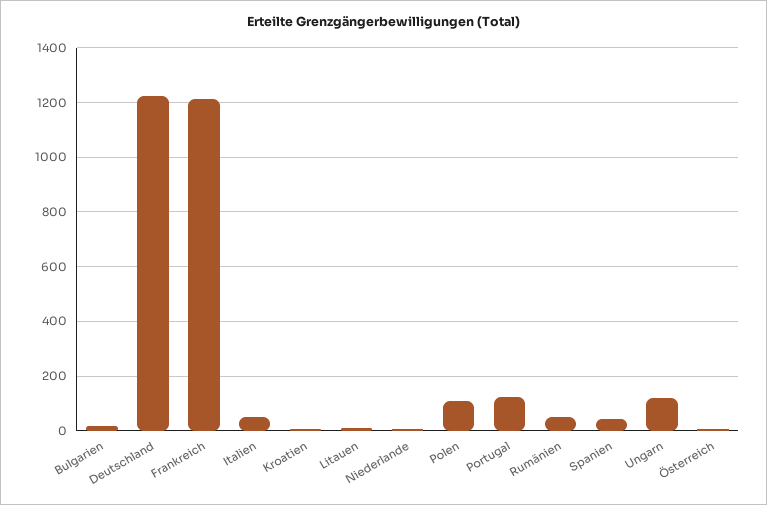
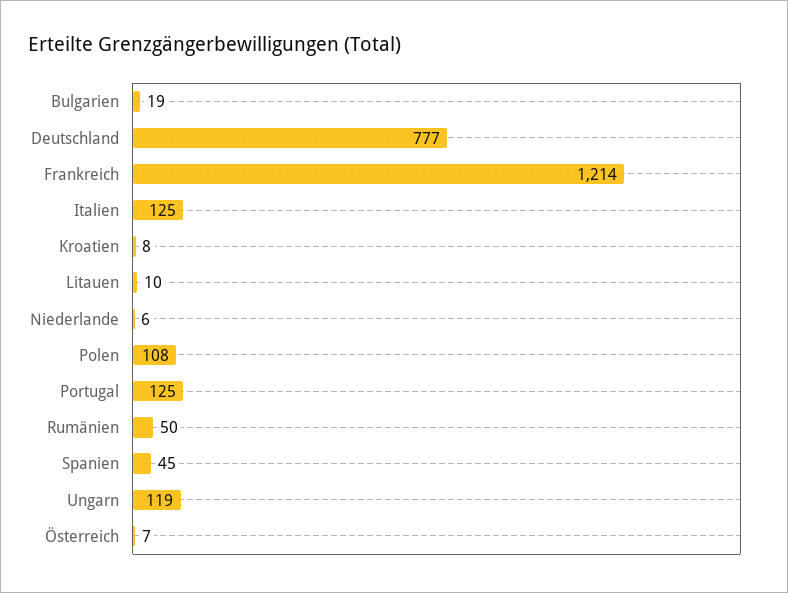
Deutschland: 1225 -> 777
Italien: 50 -> 125

